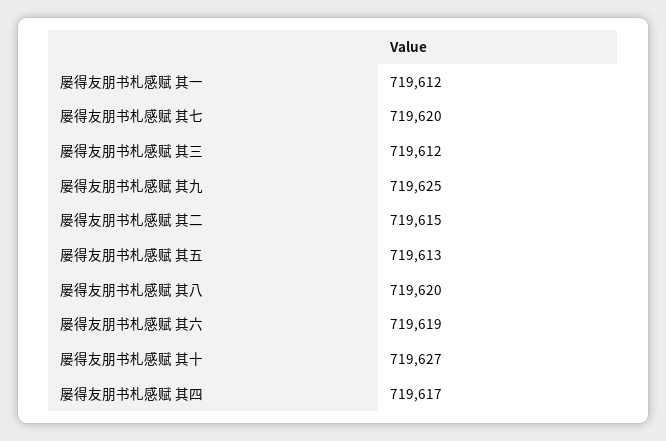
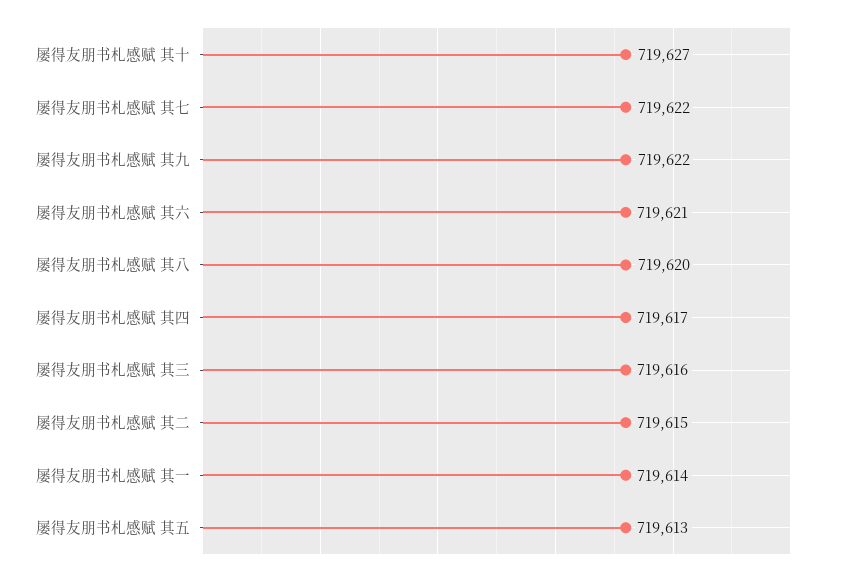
屡得友朋书札感赋 其一: 719612 -> 719614
屡得友朋书札感赋 其七: 719620 -> 719622
屡得友朋书札感赋 其三: 719612 -> 719616
屡得友朋书札感赋 其九: 719625 -> 719622
屡得友朋书札感赋 其六: 719619 -> 719621

